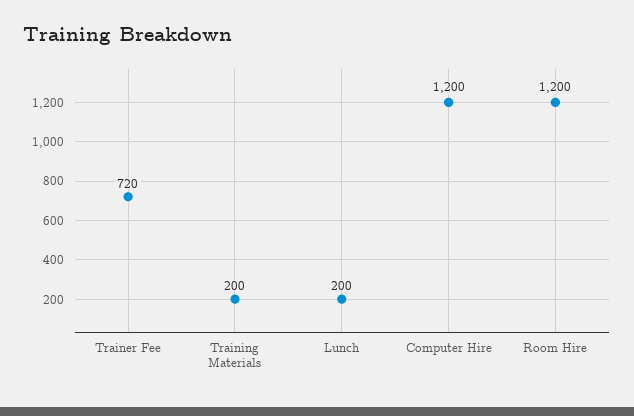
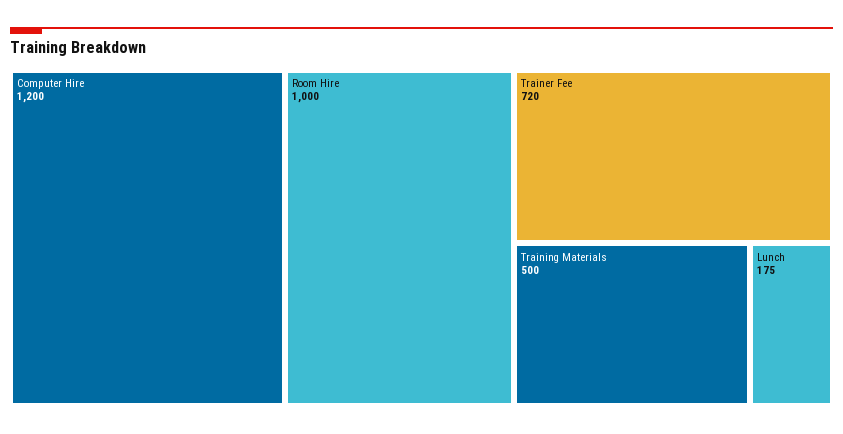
Training Materials: 200 -> 500
Lunch: 200 -> 175
Room Hire: 1200 -> 1000

